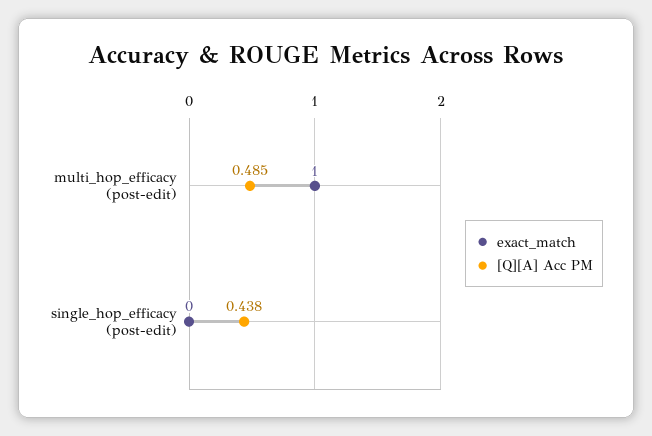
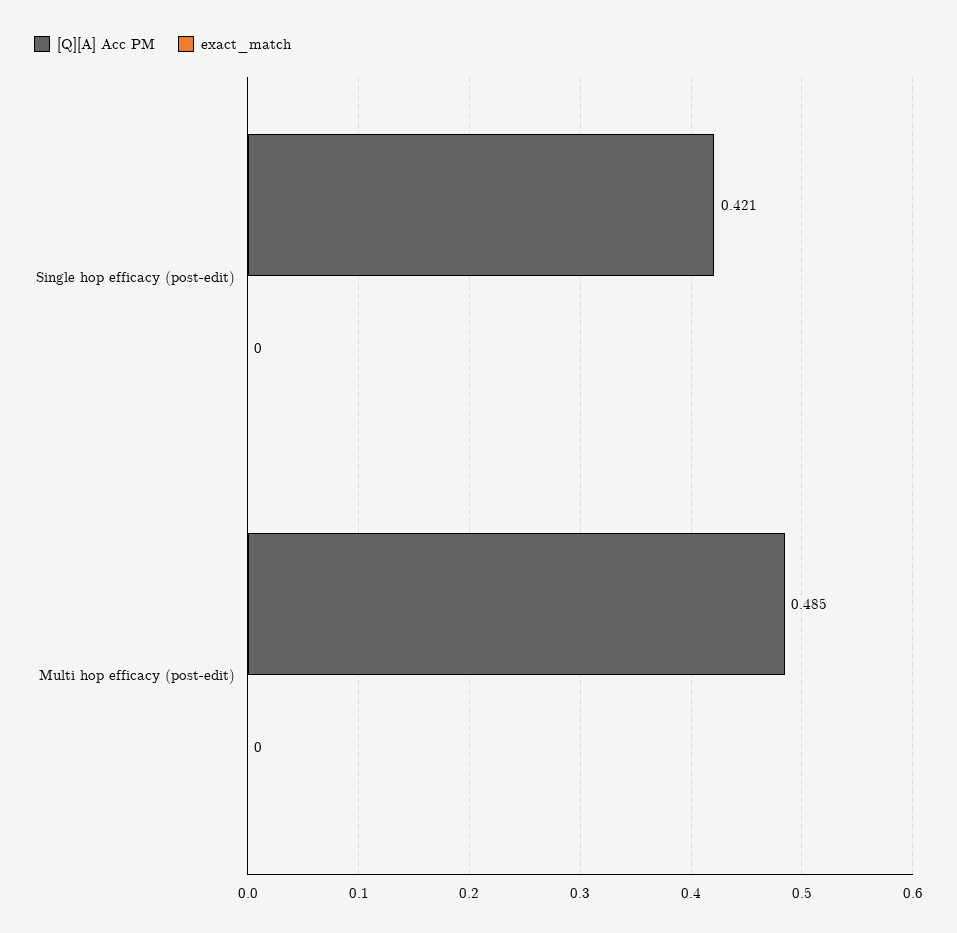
exact_match, multi_hop_efficacy (post-edit): 1 -> 0
[Q][A] Acc PM, single_hop_efficacy (post-edit): 0.438 -> 0.421

